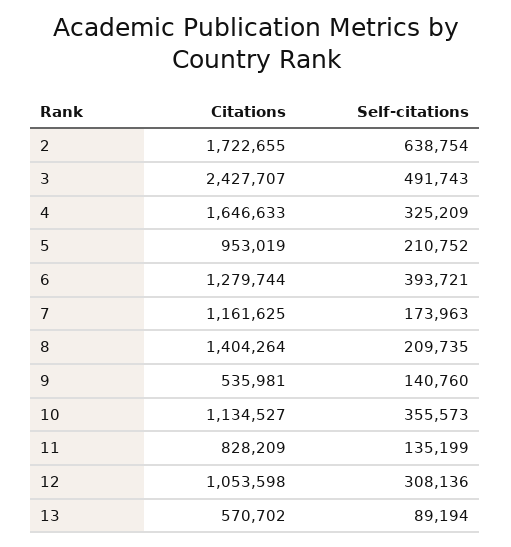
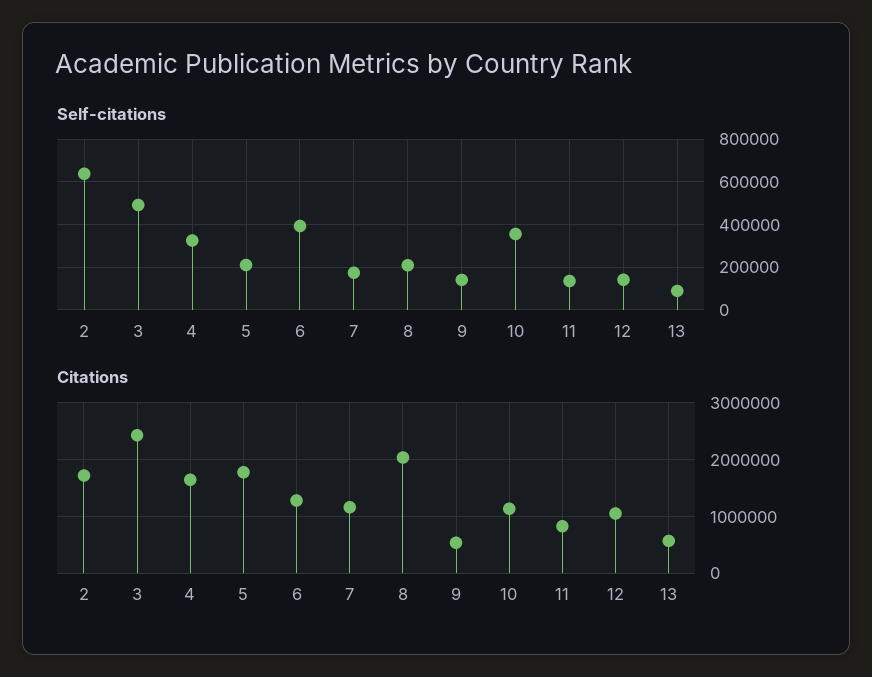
Citations, 5: 953019 -> 1800000
Citations, 8: 1404264 -> 2000000
Self-citations, 12: 308136 -> 150000

